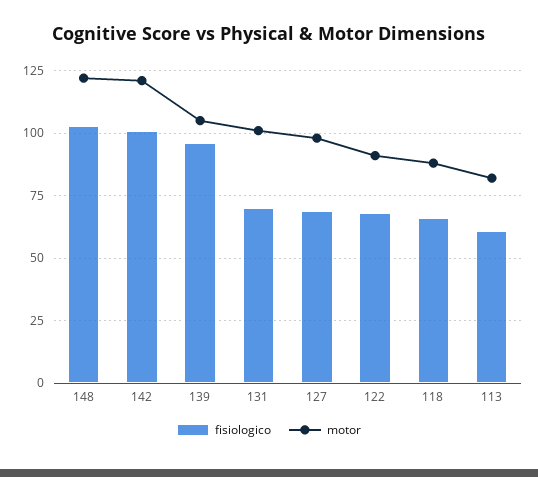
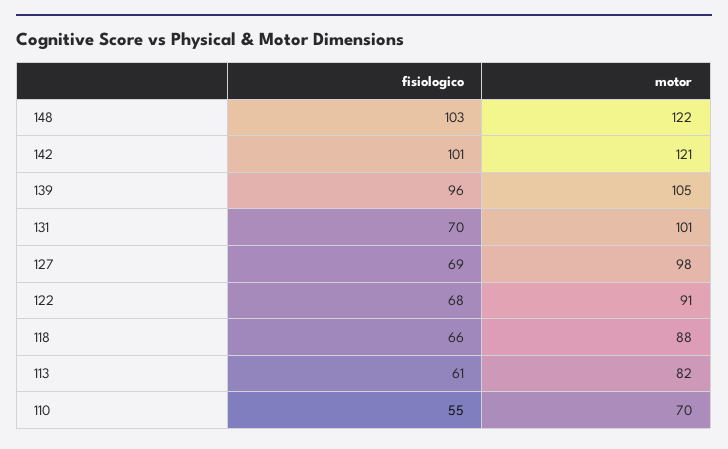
fisiologico, 110: none -> 55
motor, 110: none -> 70

